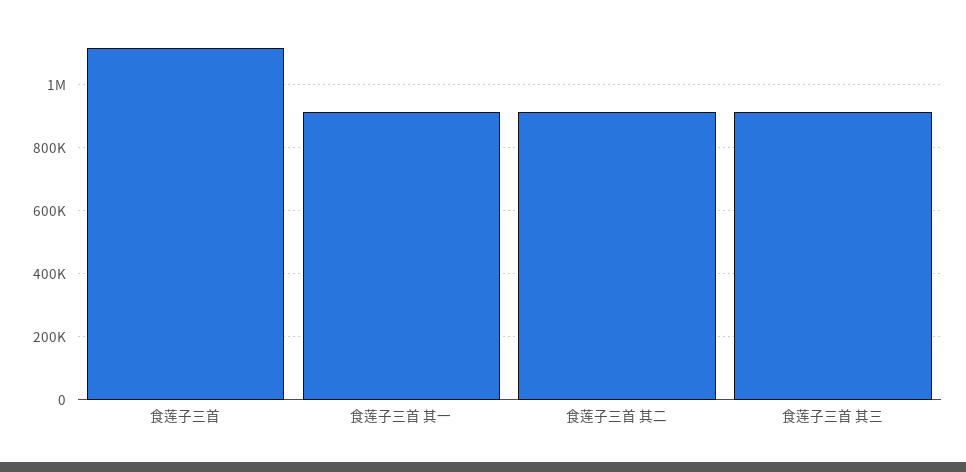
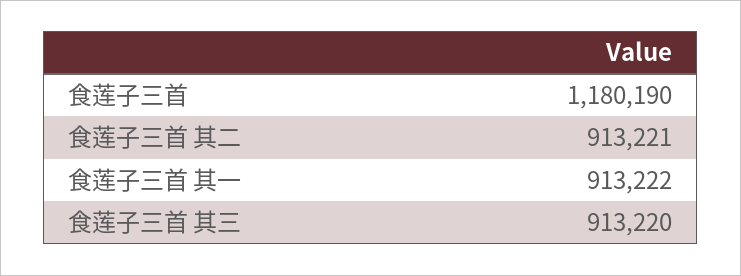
食莲子三首: 1120000 -> 1180190

